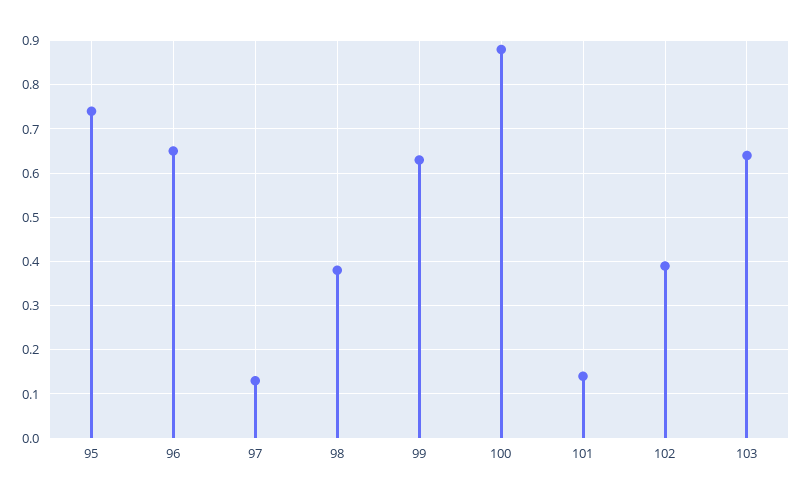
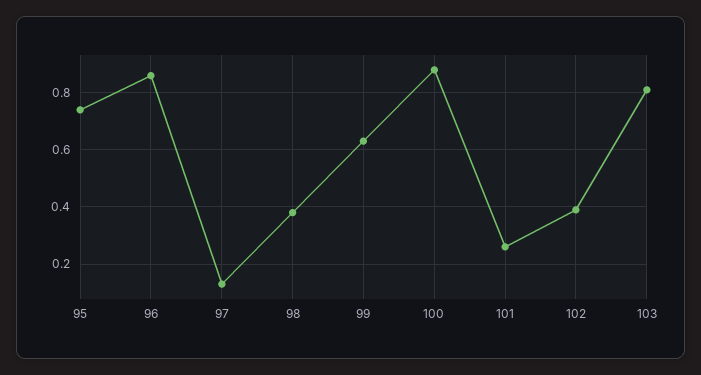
96: 0.65 -> 0.85
101: 0.15 -> 0.25
103: 0.65 -> 0.8

